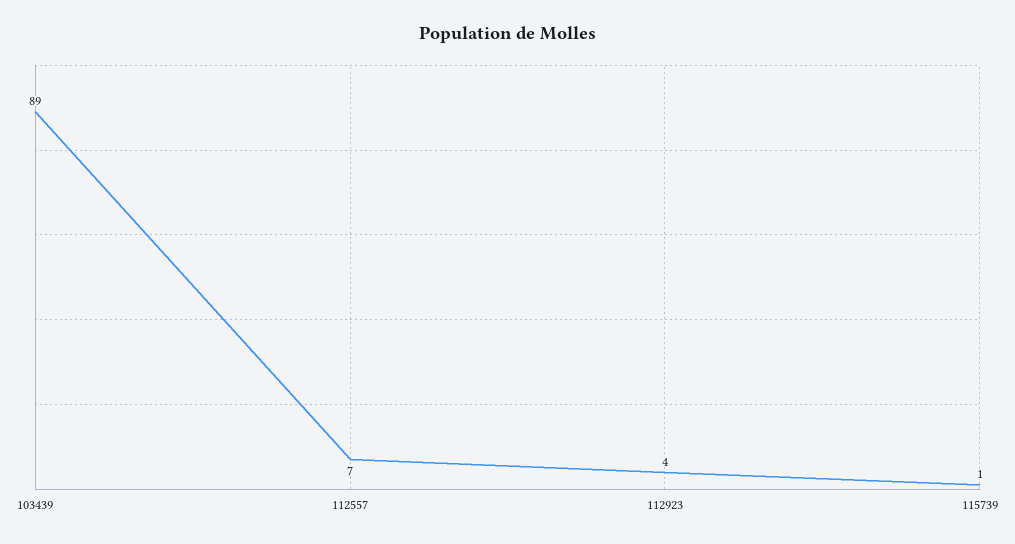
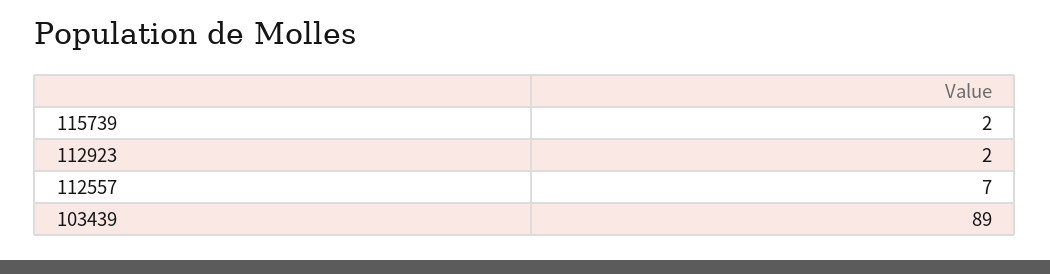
112923: 4 -> 2
115739: 1 -> 2

